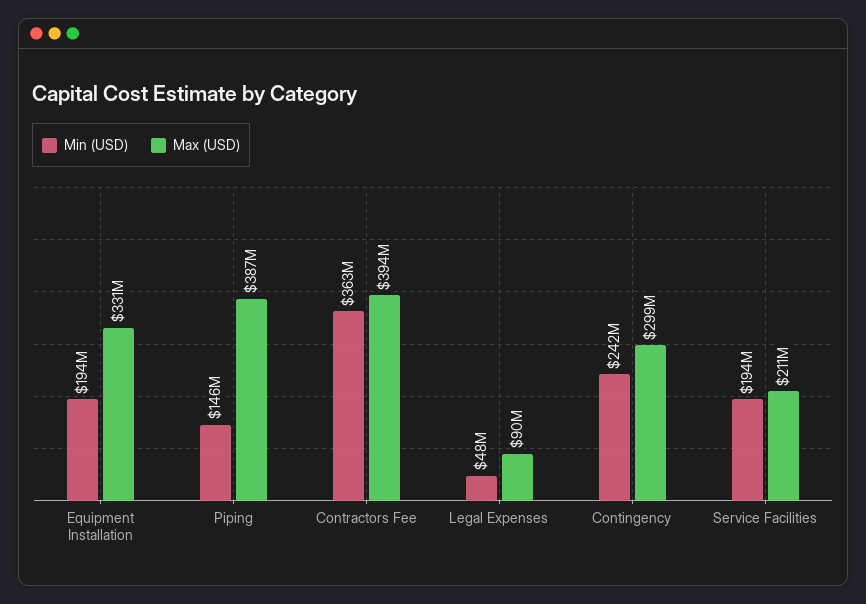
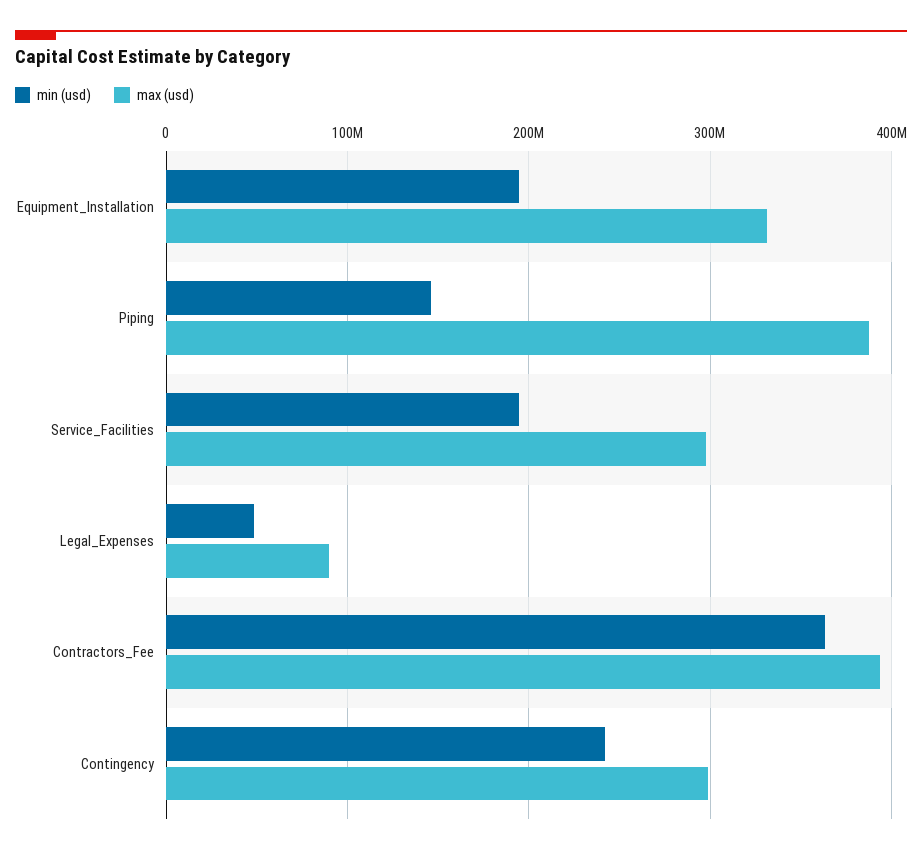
Max (USD), Service Facilities: 211000000 -> 300000000

